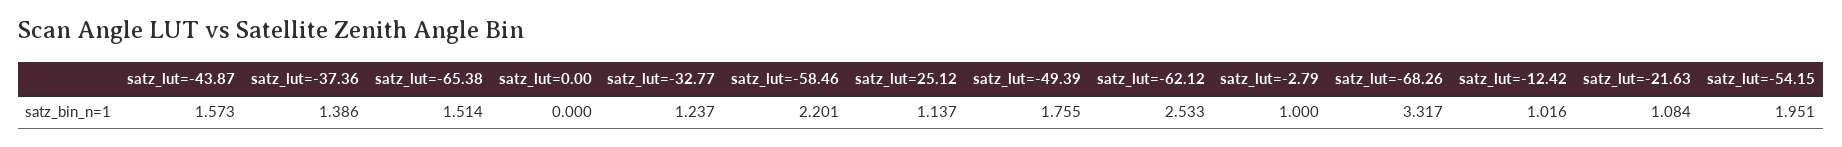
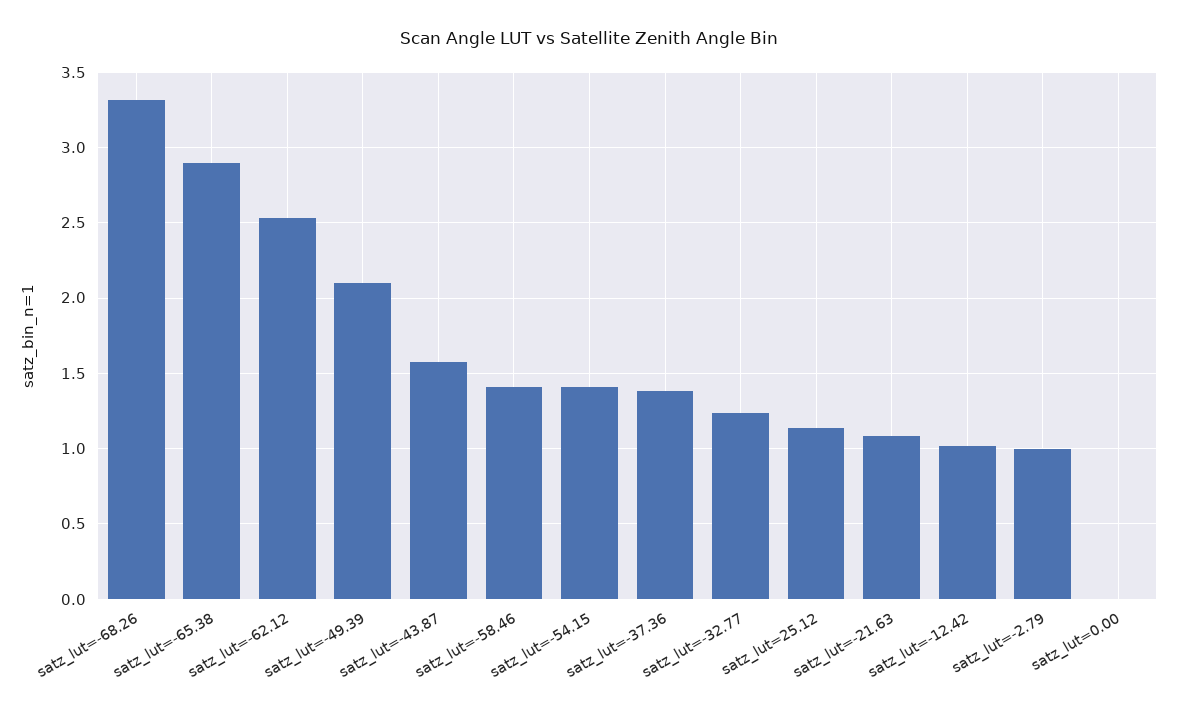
satz_lut=-65.38: 1.514 -> 2.9
satz_lut=-58.46: 2.201 -> 1.4
satz_lut=-49.39: 1.755 -> 2.1
satz_lut=-54.15: 1.951 -> 1.4

